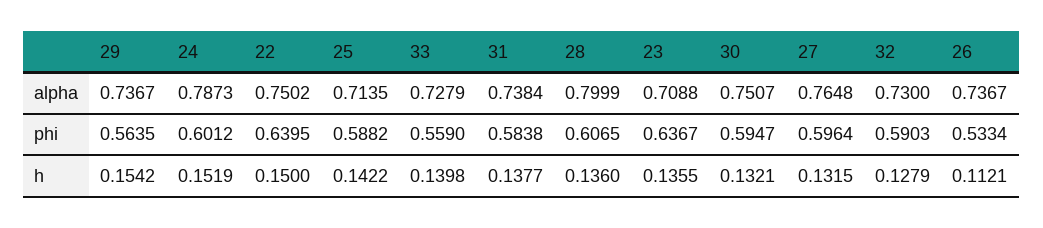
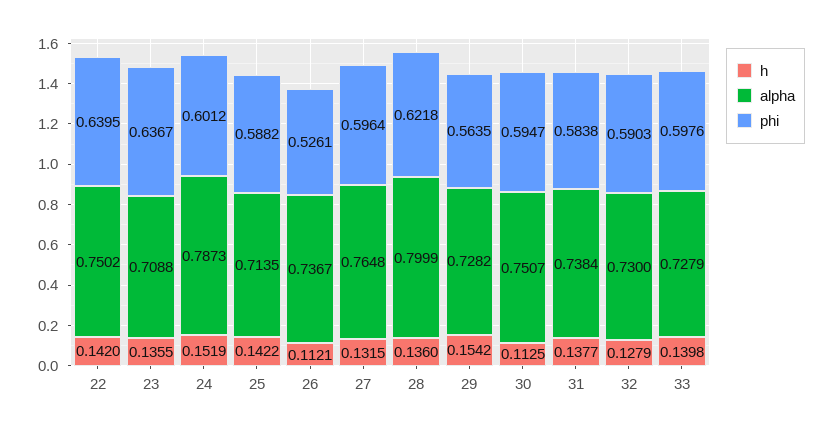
alpha, 29: 0.7367 -> 0.7282
phi, 33: 0.559 -> 0.5976
phi, 28: 0.6065 -> 0.6218
phi, 26: 0.5334 -> 0.5261
h, 22: 0.15 -> 0.142
h, 30: 0.1321 -> 0.1125

